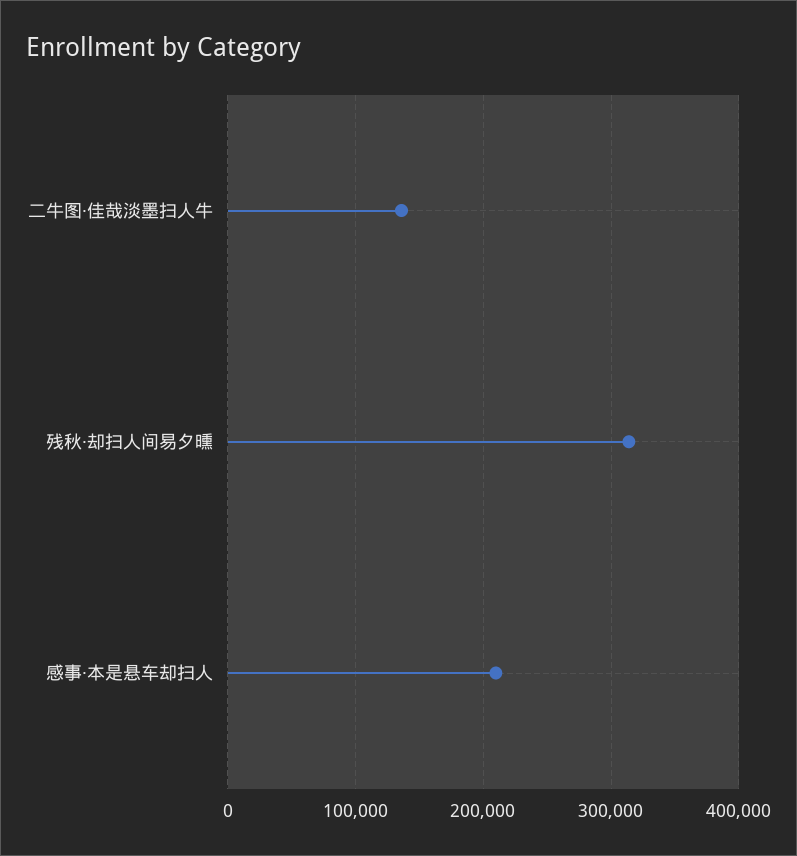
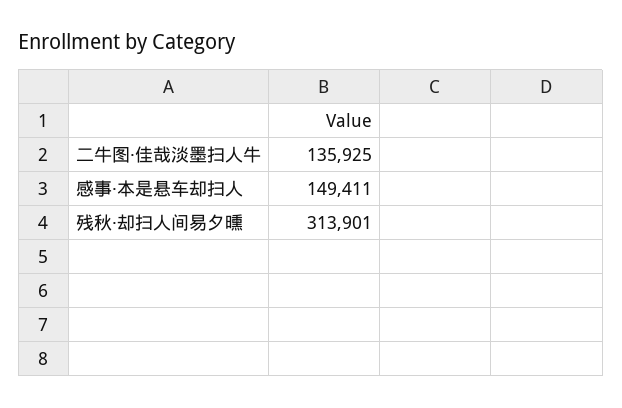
感事·本是悬车却扫人: 210000 -> 149411

